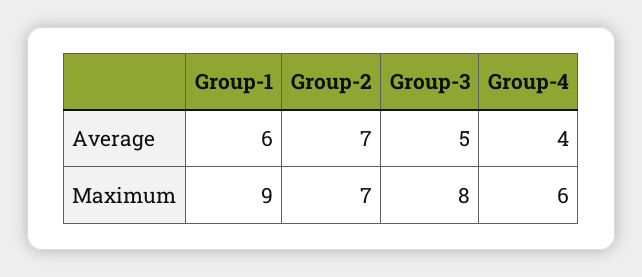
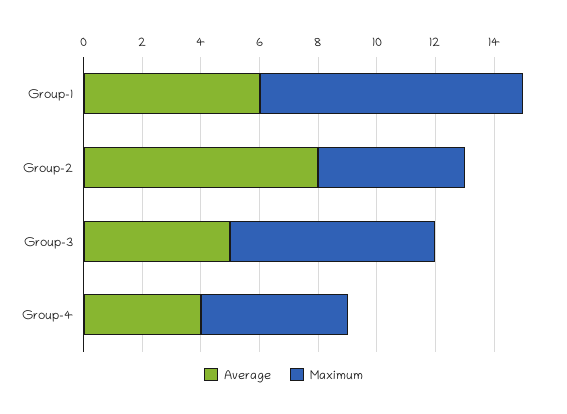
Average, Group-2: 7 -> 8
Maximum, Group-2: 7 -> 5
Maximum, Group-3: 8 -> 7
Maximum, Group-4: 6 -> 5

